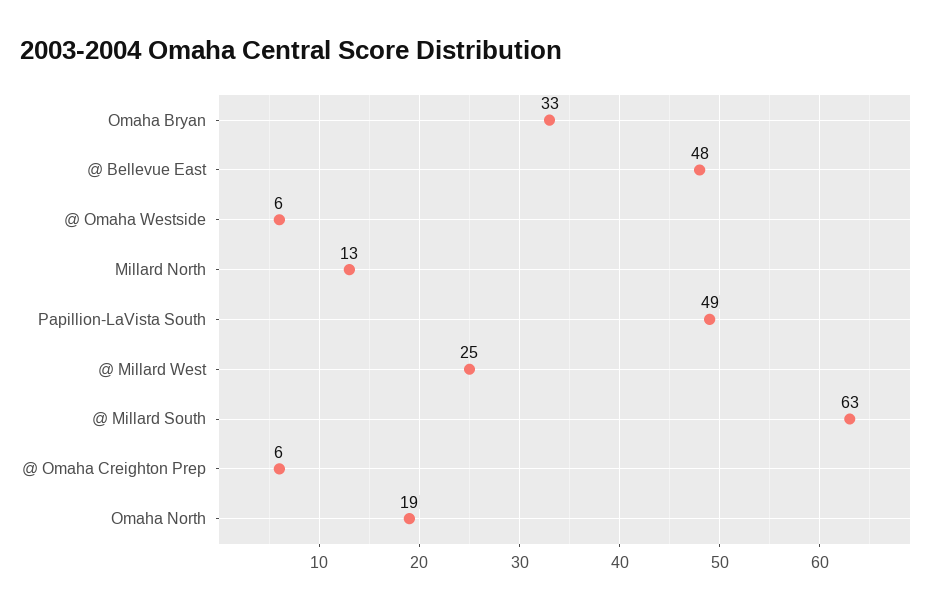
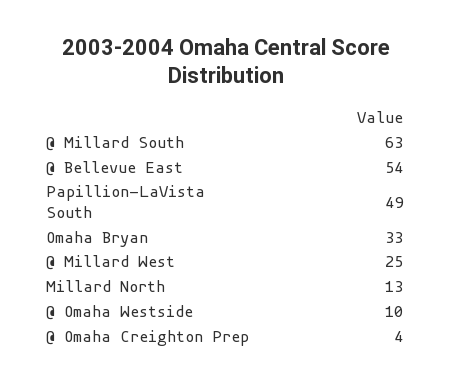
@ Bellevue East: 48 -> 54
@ Omaha Westside: 6 -> 10
@ Omaha Creighton Prep: 6 -> 4
Omaha North: 19 -> none

